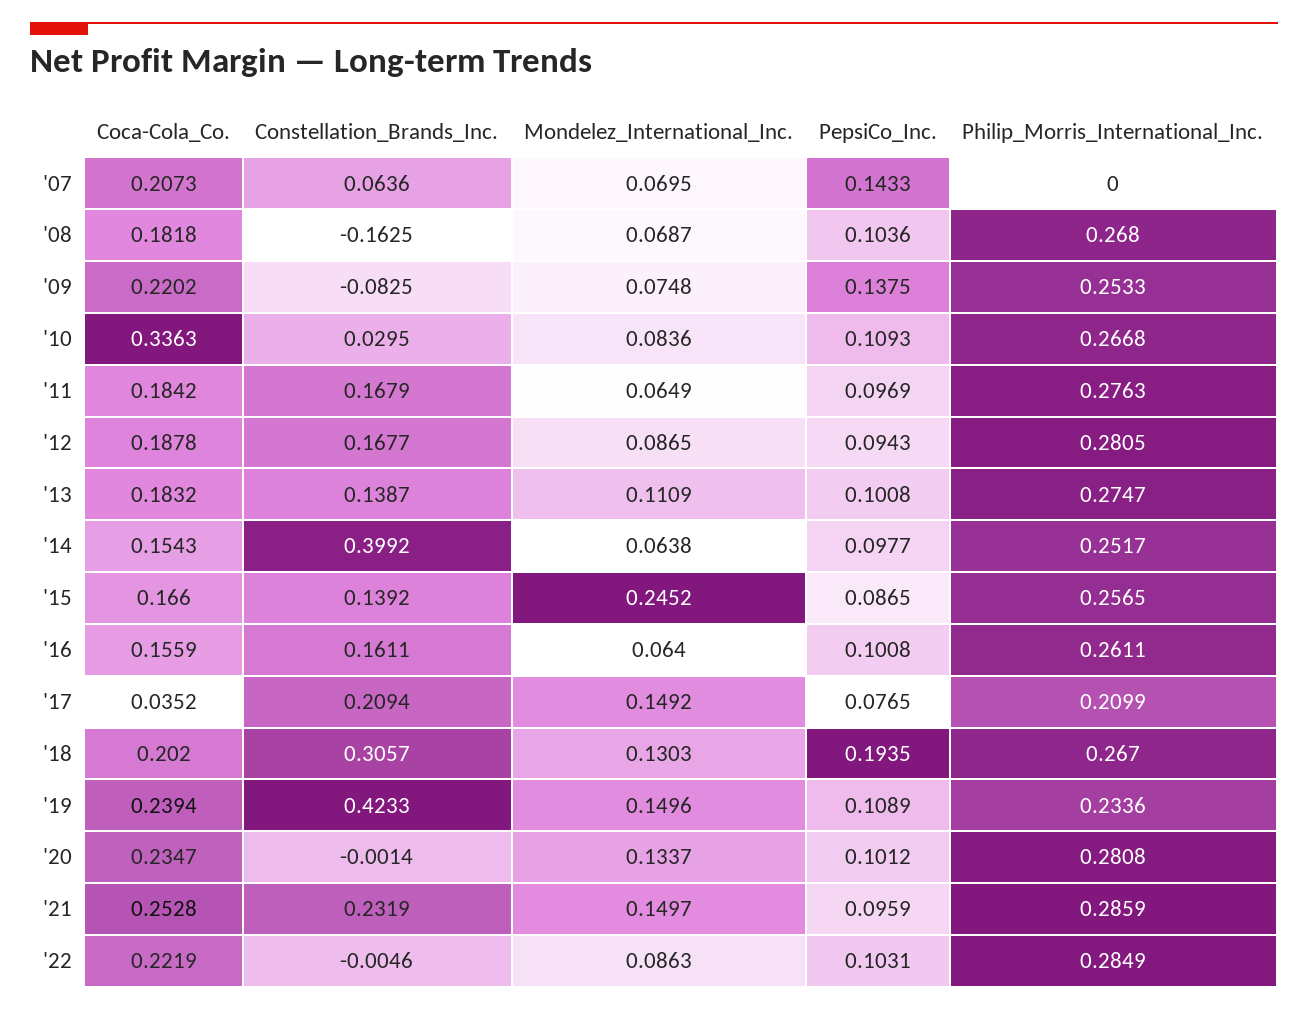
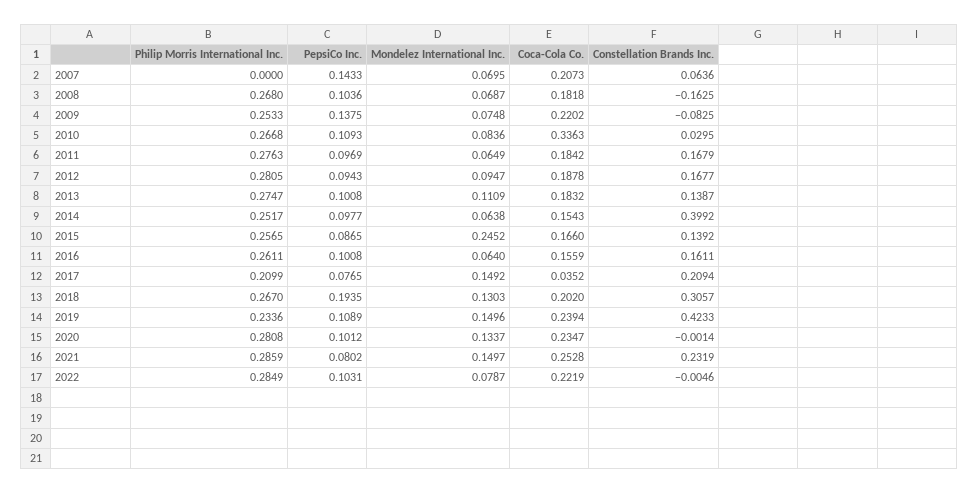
Mondelez_International_Inc., '12: 0.0865 -> 0.0947
PepsiCo_Inc., '21: 0.0959 -> 0.0802
Mondelez_International_Inc., '22: 0.0863 -> 0.0787

